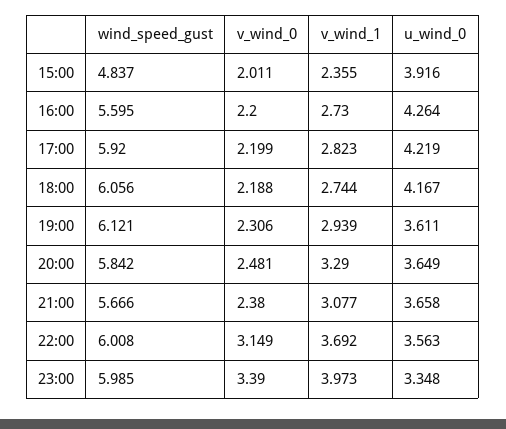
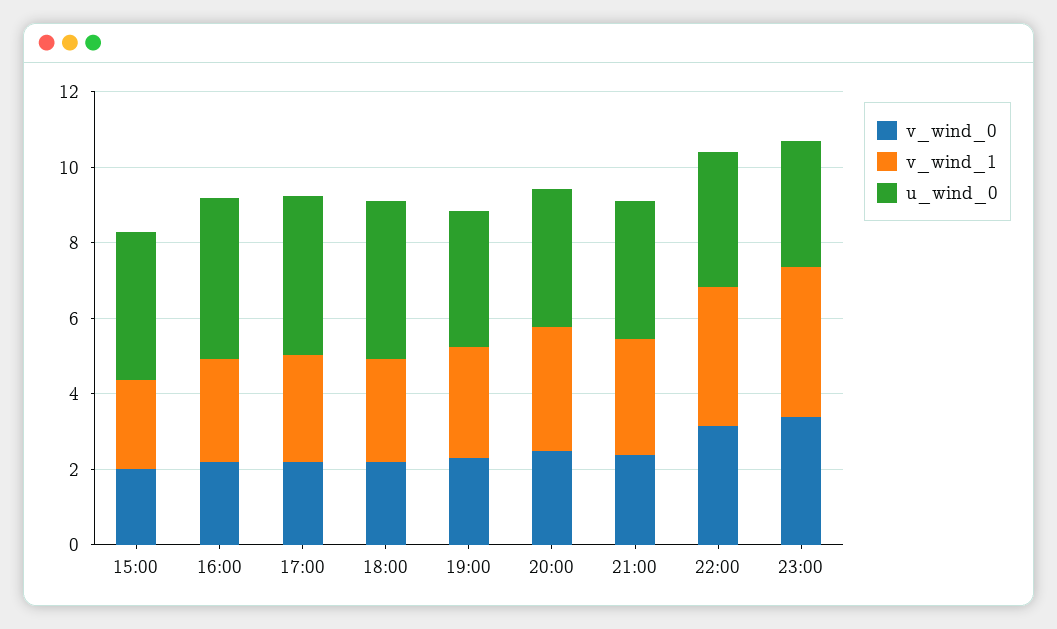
wind_speed_gust, 15:00: 4.837 -> none
wind_speed_gust, 16:00: 5.595 -> none
wind_speed_gust, 17:00: 5.92 -> none
wind_speed_gust, 18:00: 6.056 -> none
wind_speed_gust, 19:00: 6.121 -> none
wind_speed_gust, 20:00: 5.842 -> none
wind_speed_gust, 21:00: 5.666 -> none
wind_speed_gust, 22:00: 6.008 -> none
wind_speed_gust, 23:00: 5.985 -> none

